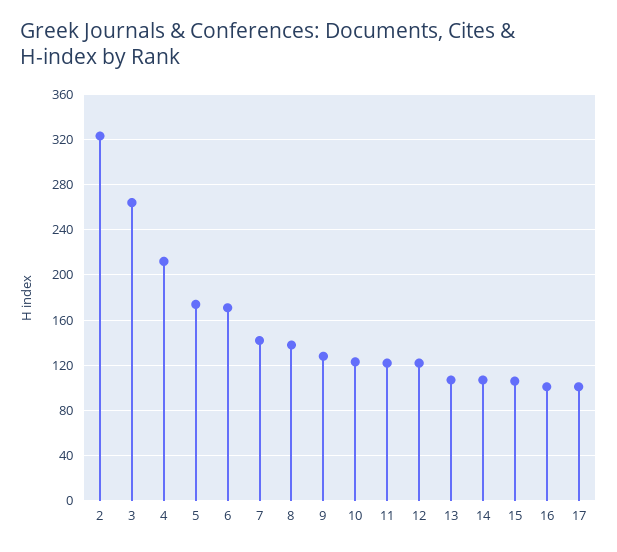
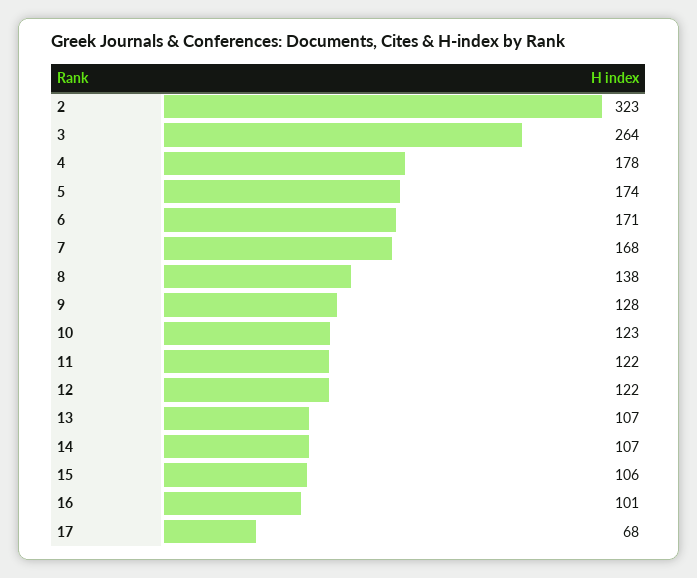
4: 210 -> 178
7: 140 -> 168
17: 100 -> 68

